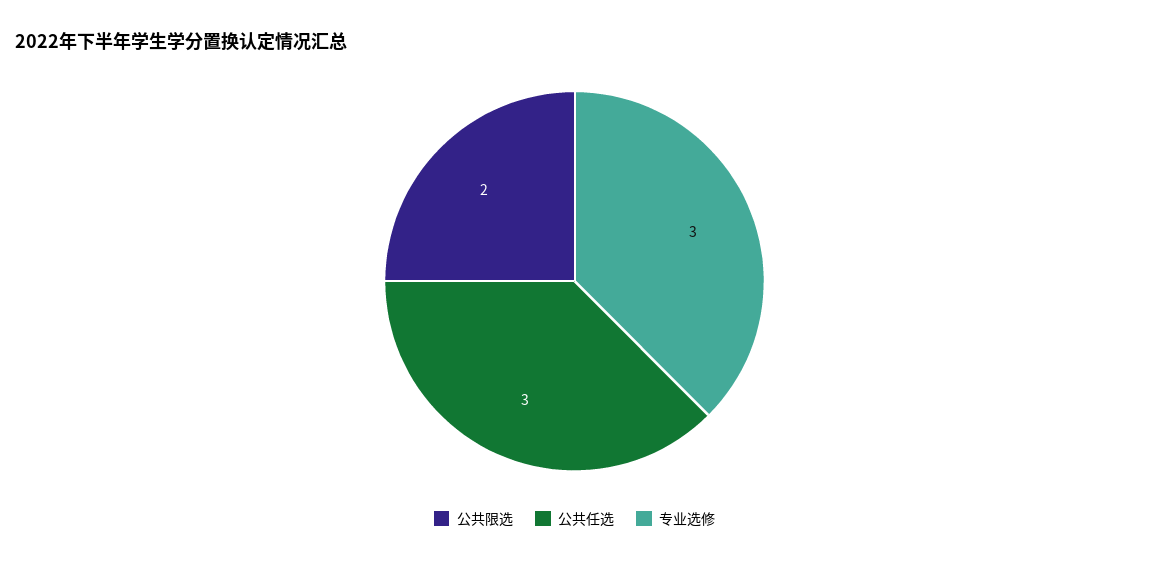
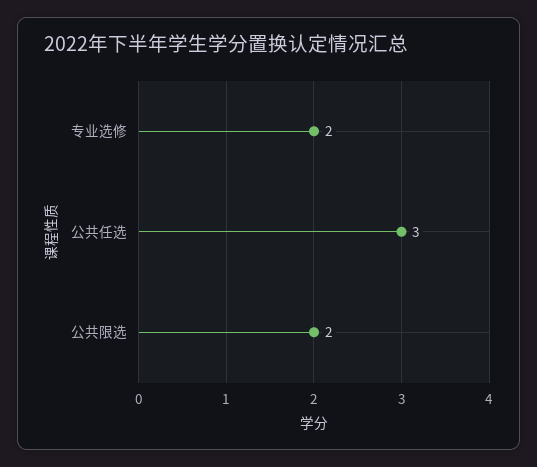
专业选修: 3 -> 2

